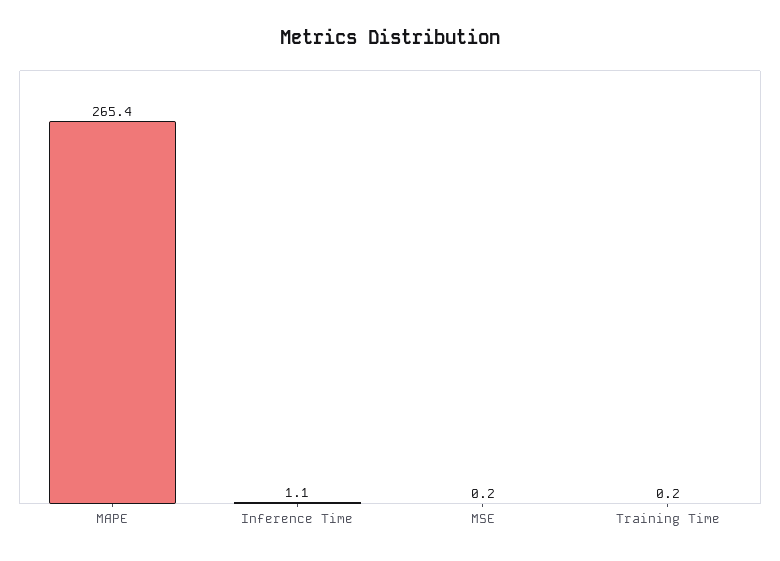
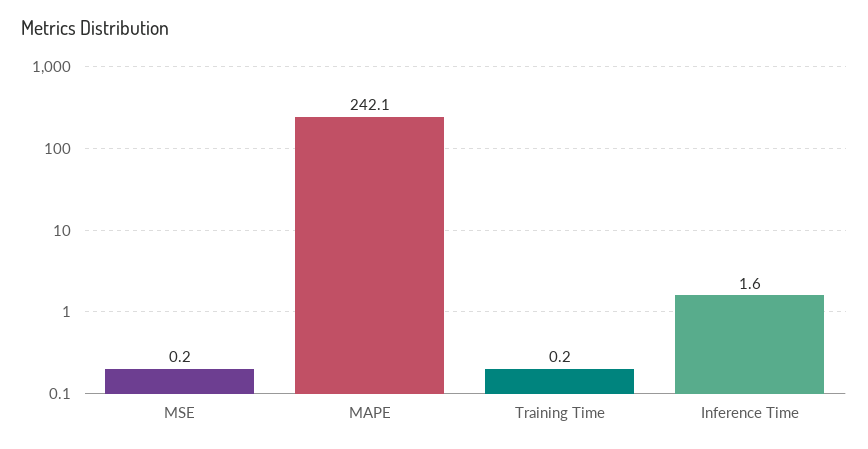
MAPE: 265.4 -> 242.1
Inference Time: 1.1 -> 1.6

